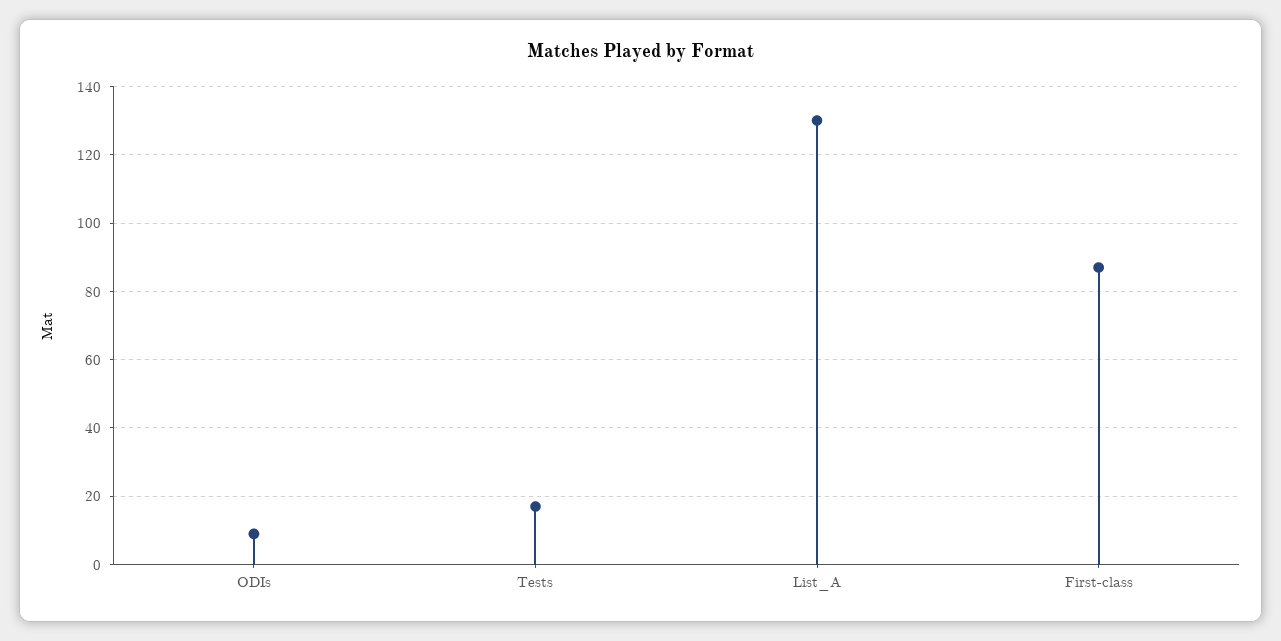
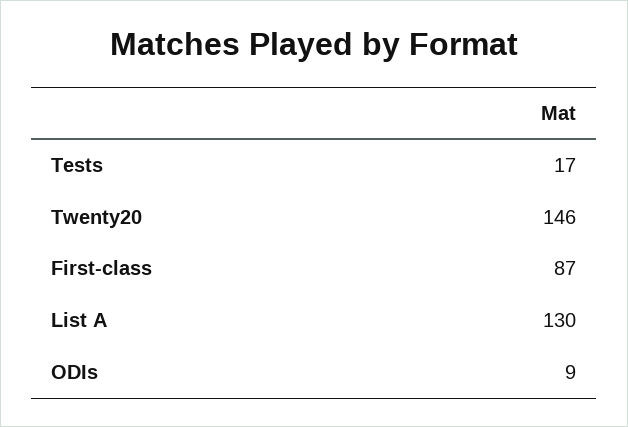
Twenty20: none -> 146

